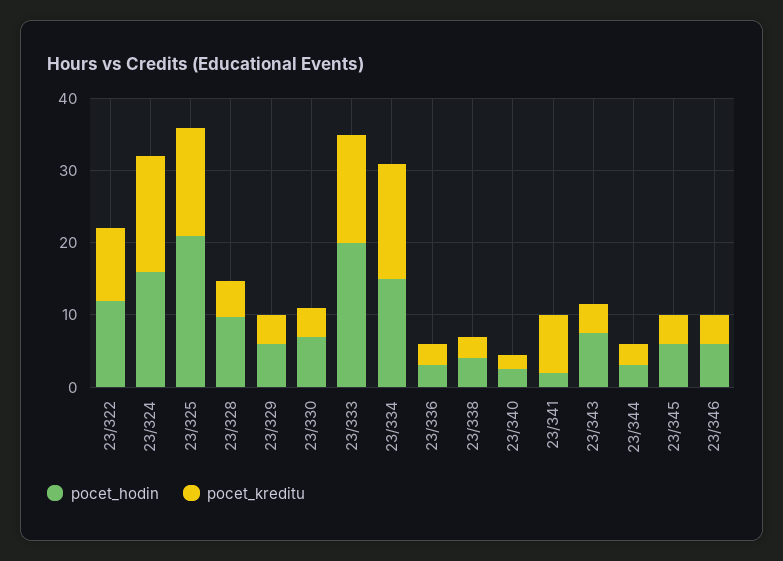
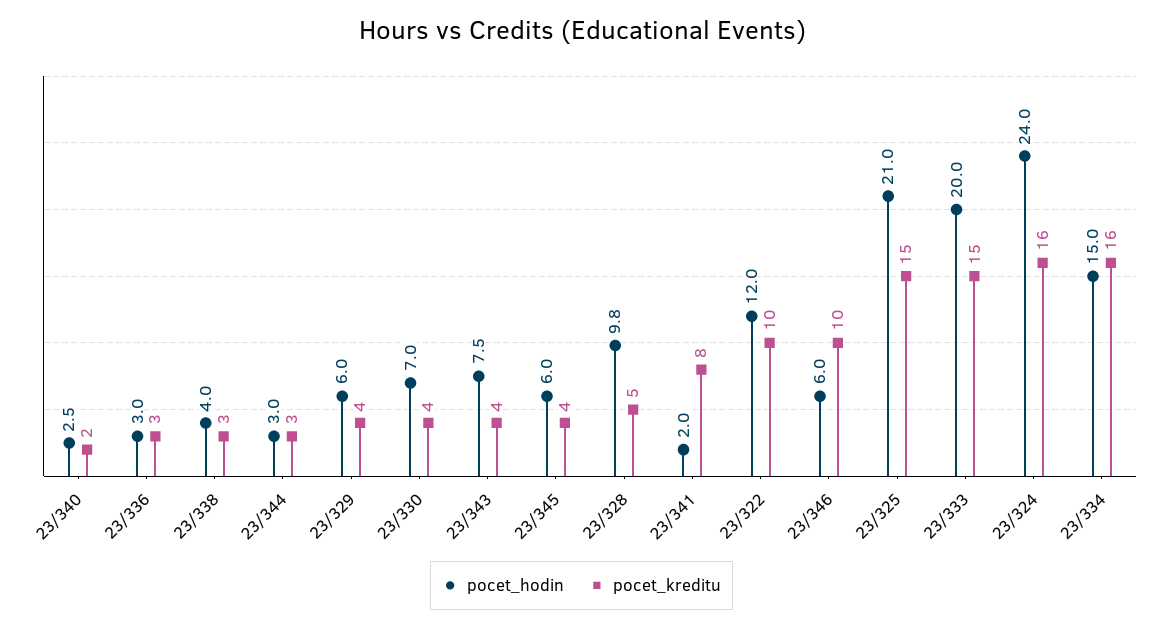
pocet_hodin, 23/324: 16 -> 24
pocet_kreditu, 23/346: 4 -> 10

